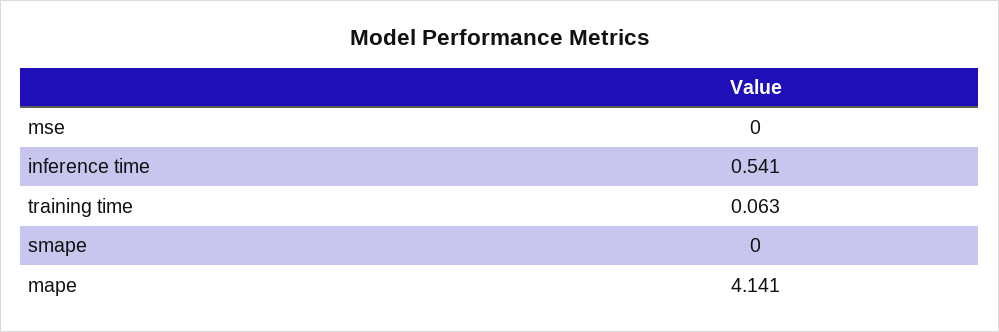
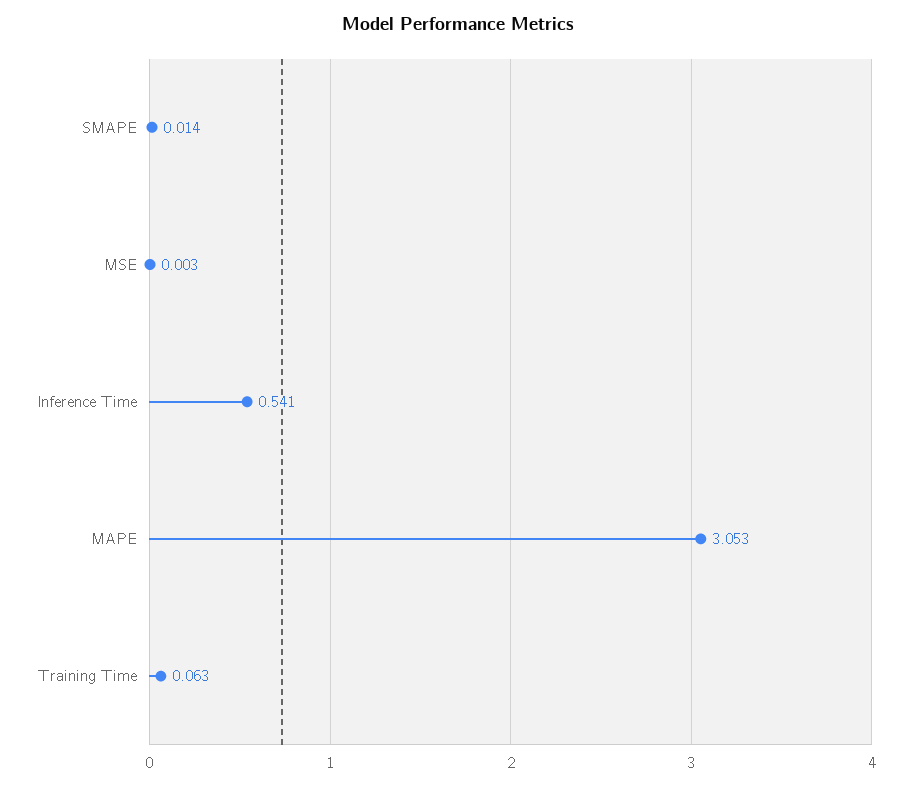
mse: 0 -> 0.003
smape: 0 -> 0.014
mape: 4.141 -> 3.053

